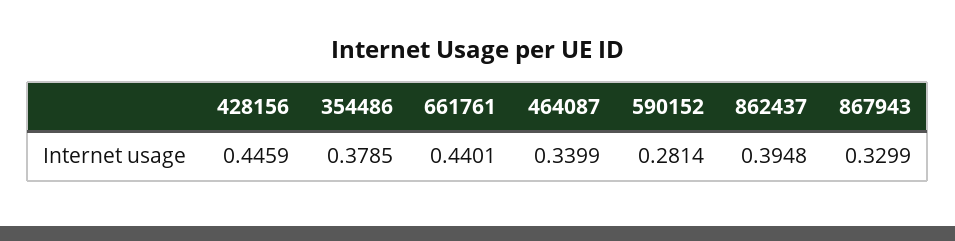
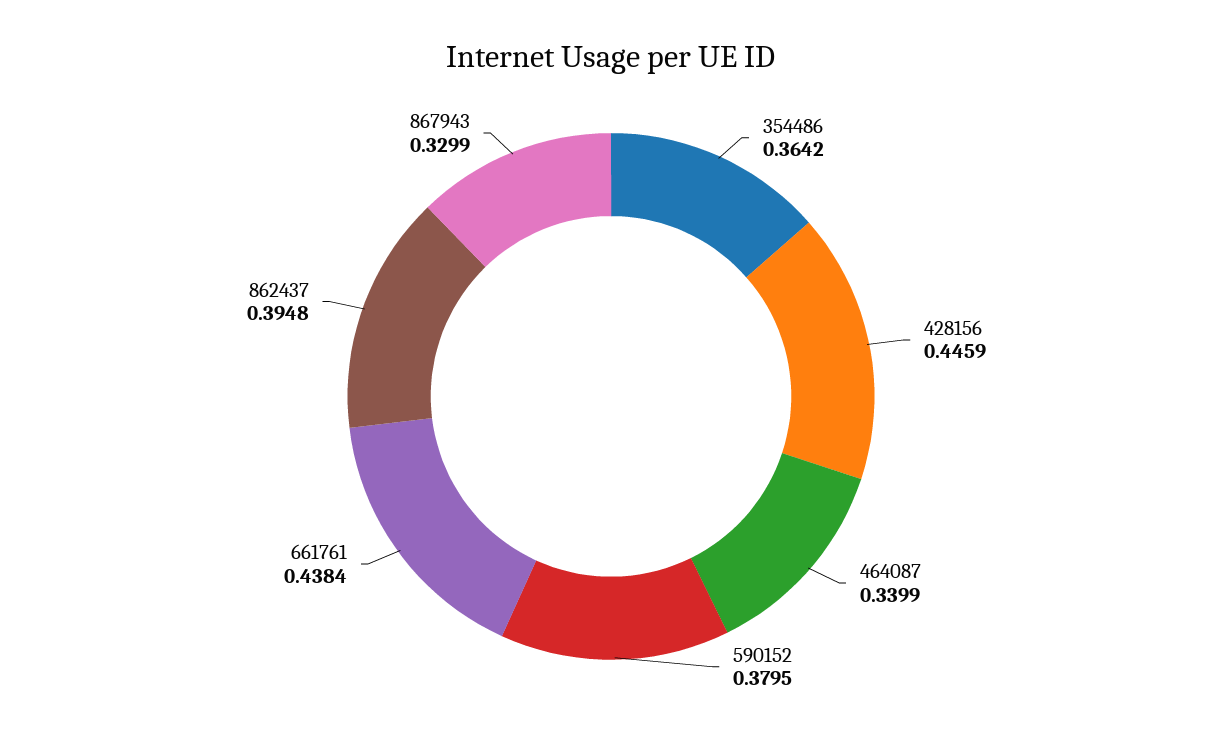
354486: 0.3785 -> 0.3642
661761: 0.4401 -> 0.4384
590152: 0.2814 -> 0.3795

